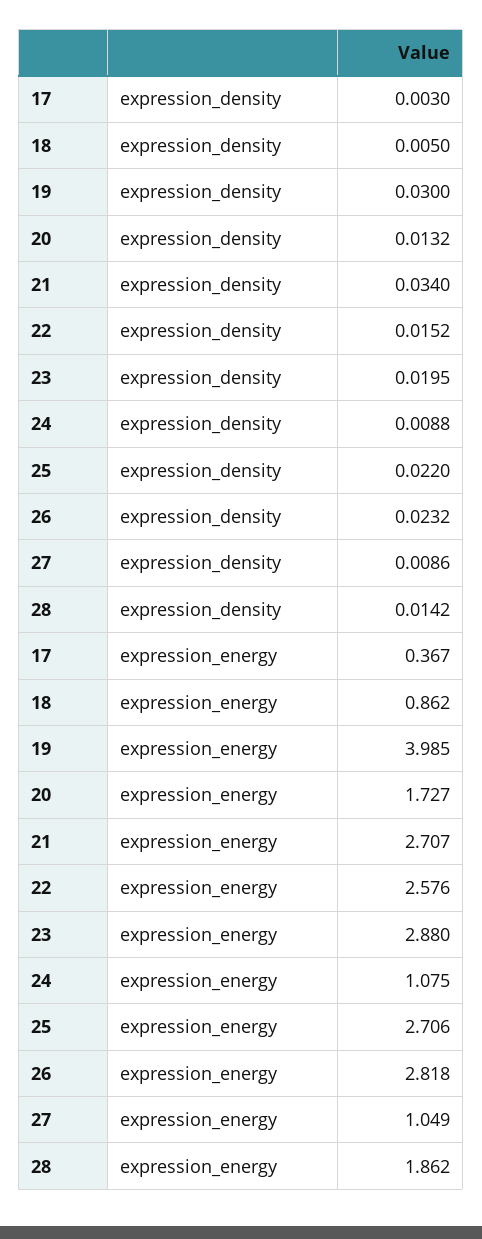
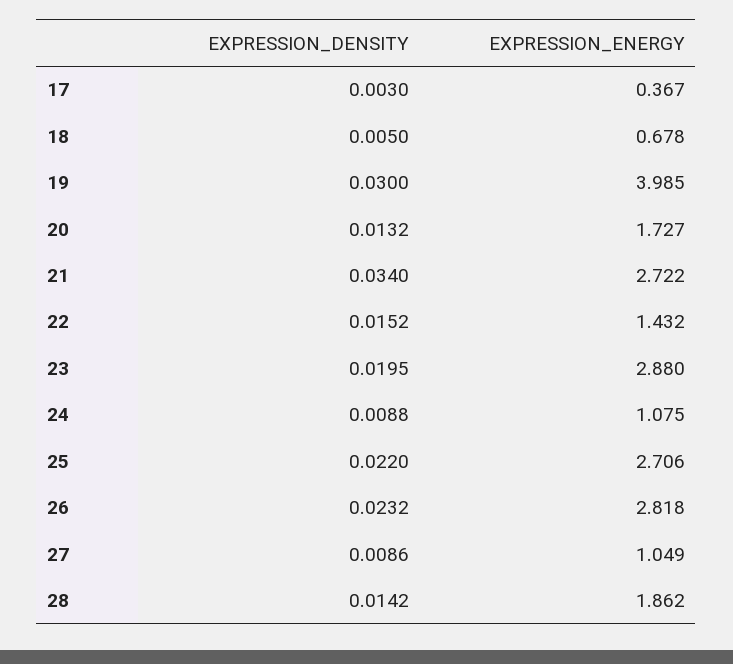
18, expression_energy: 0.862 -> 0.678
21, expression_energy: 2.707 -> 2.722
22, expression_energy: 2.576 -> 1.432

